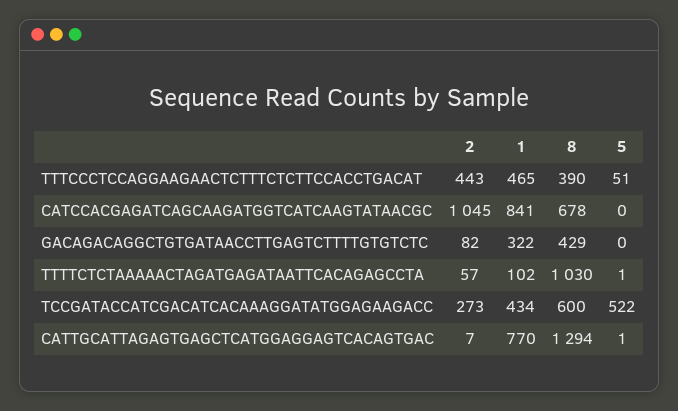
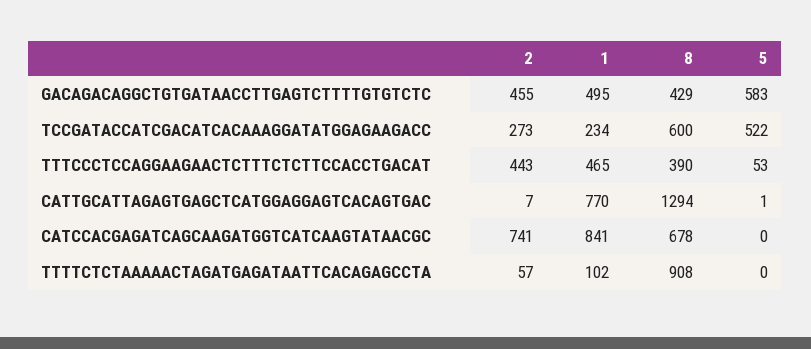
5, TTTCCCTCCAGGAAGAACTCTTTCTCTTCCACCTGACAT: 51 -> 53
2, CATCCACGAGATCAGCAAGATGGTCATCAAGTATAACGC: 1045 -> 741
2, GACAGACAGGCTGTGATAACCTTGAGTCTTTTGTGTCTC: 82 -> 455
1, GACAGACAGGCTGTGATAACCTTGAGTCTTTTGTGTCTC: 322 -> 495
5, GACAGACAGGCTGTGATAACCTTGAGTCTTTTGTGTCTC: 0 -> 583
8, TTTTCTCTAAAAACTAGATGAGATAATTCACAGAGCCTA: 1030 -> 908
5, TTTTCTCTAAAAACTAGATGAGATAATTCACAGAGCCTA: 1 -> 0
1, TCCGATACCATCGACATCACAAAGGATATGGAGAAGACC: 434 -> 234

